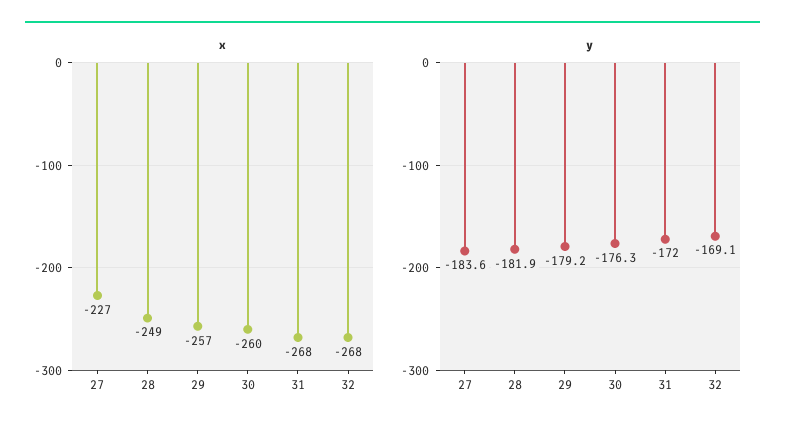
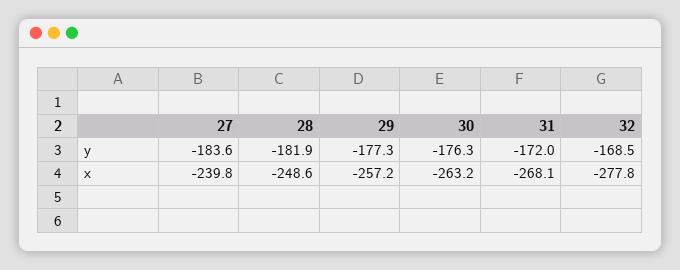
x, 27: -227 -> -239.8
x, 30: -260 -> -263.2
x, 32: -268 -> -277.8
y, 29: -179.2 -> -177.3
y, 32: -169.1 -> -168.5

